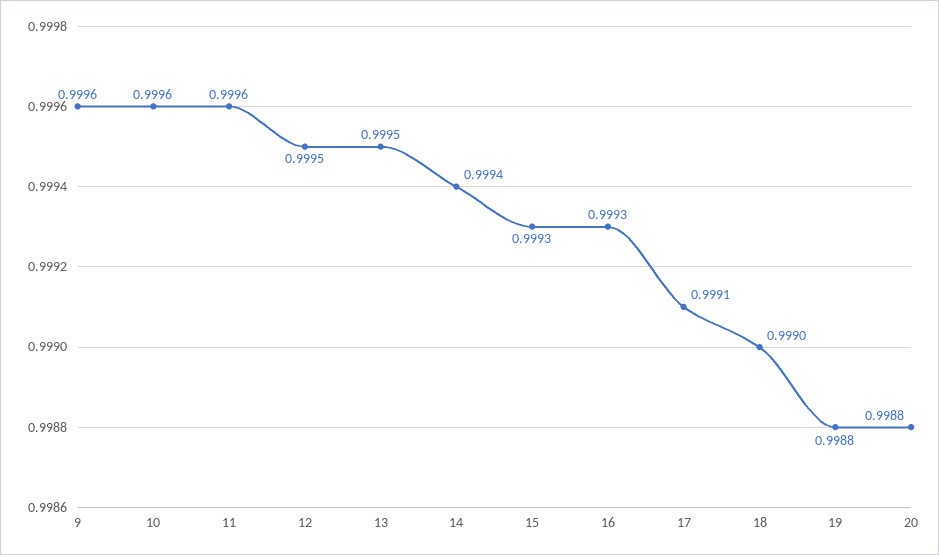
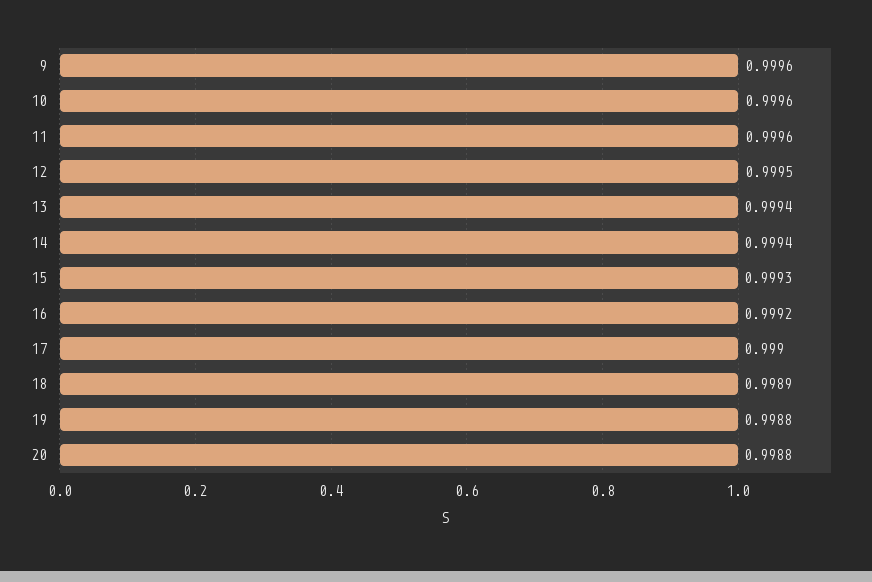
13: 0.9995 -> 0.9994
16: 0.9993 -> 0.9992
17: 0.9991 -> 0.999
18: 0.999 -> 0.9989

